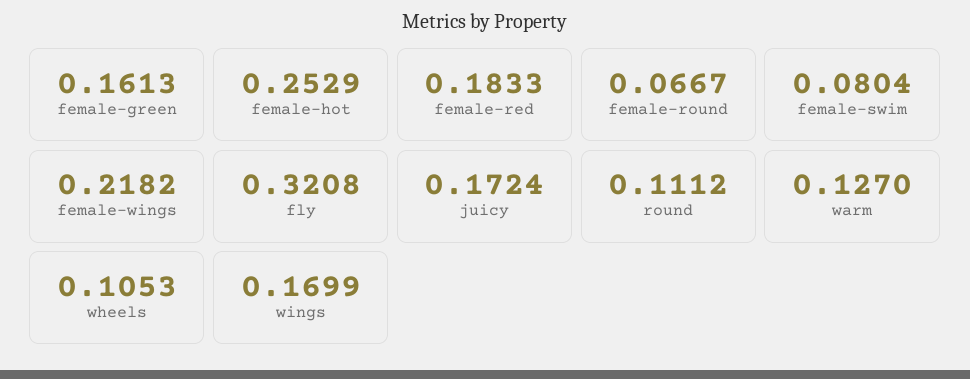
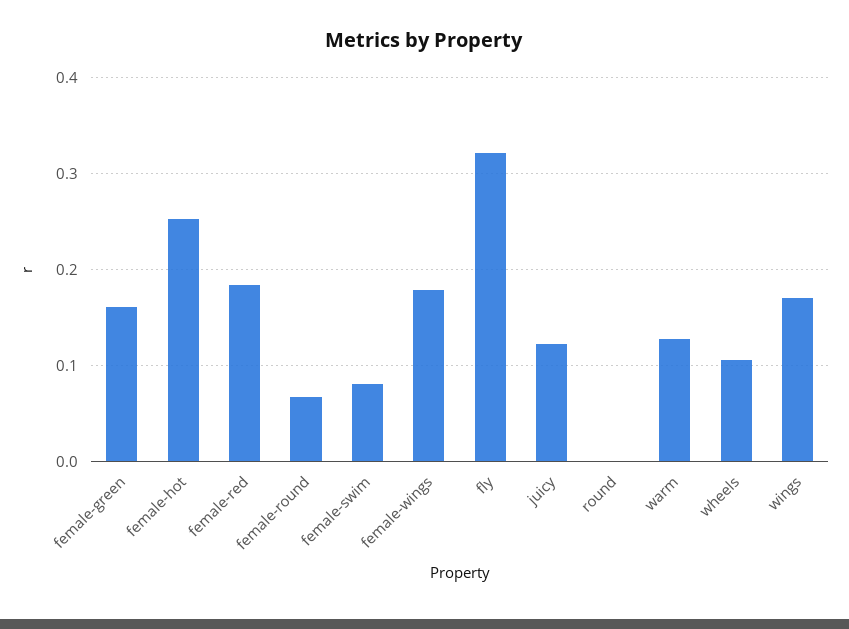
female-wings: 0.2182 -> 0.18
juicy: 0.1724 -> 0.12
round: 0.1112 -> 0

